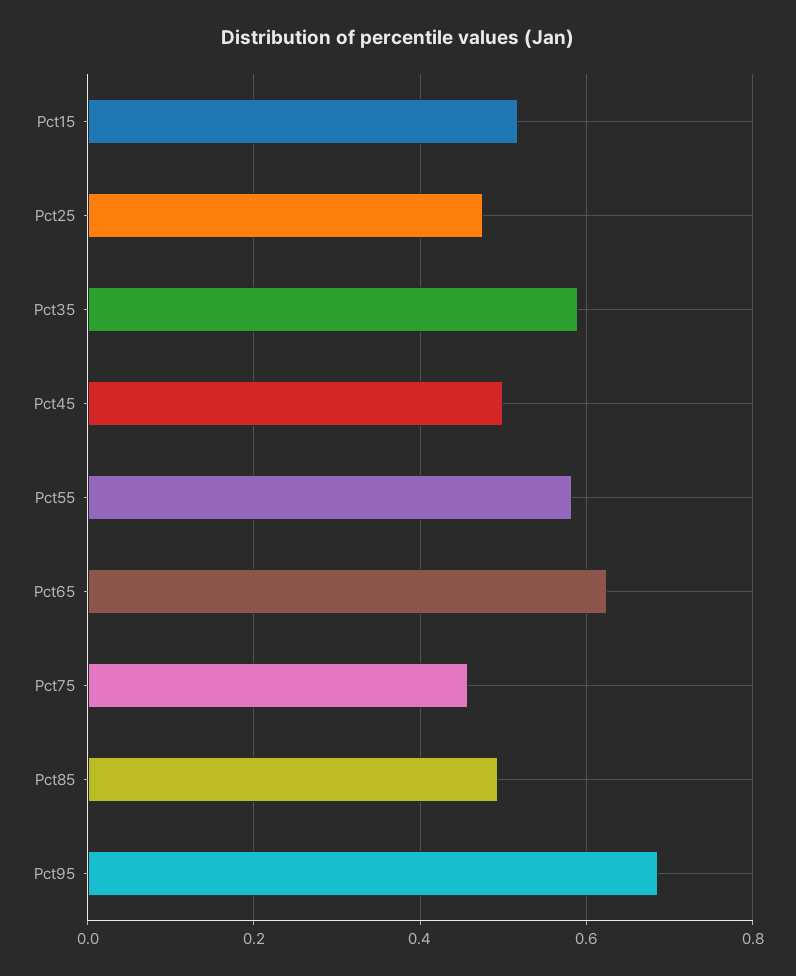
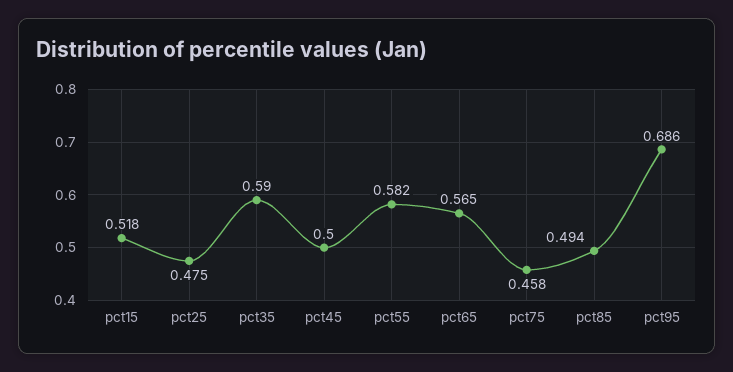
Pct65: 0.62 -> 0.565

